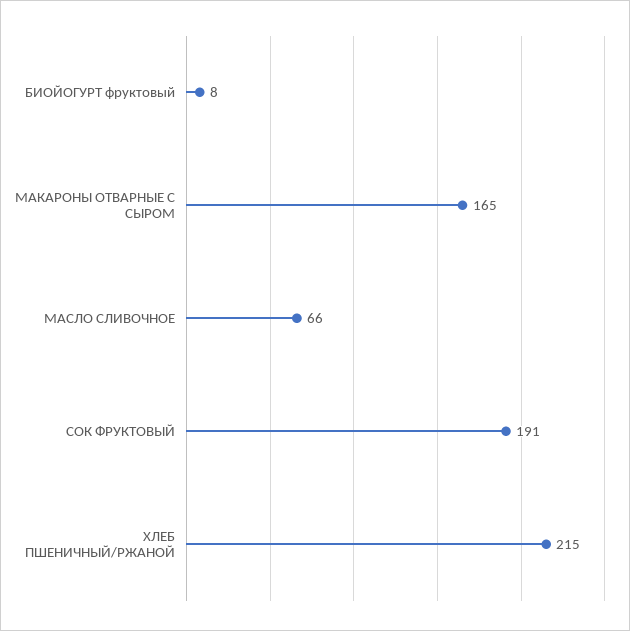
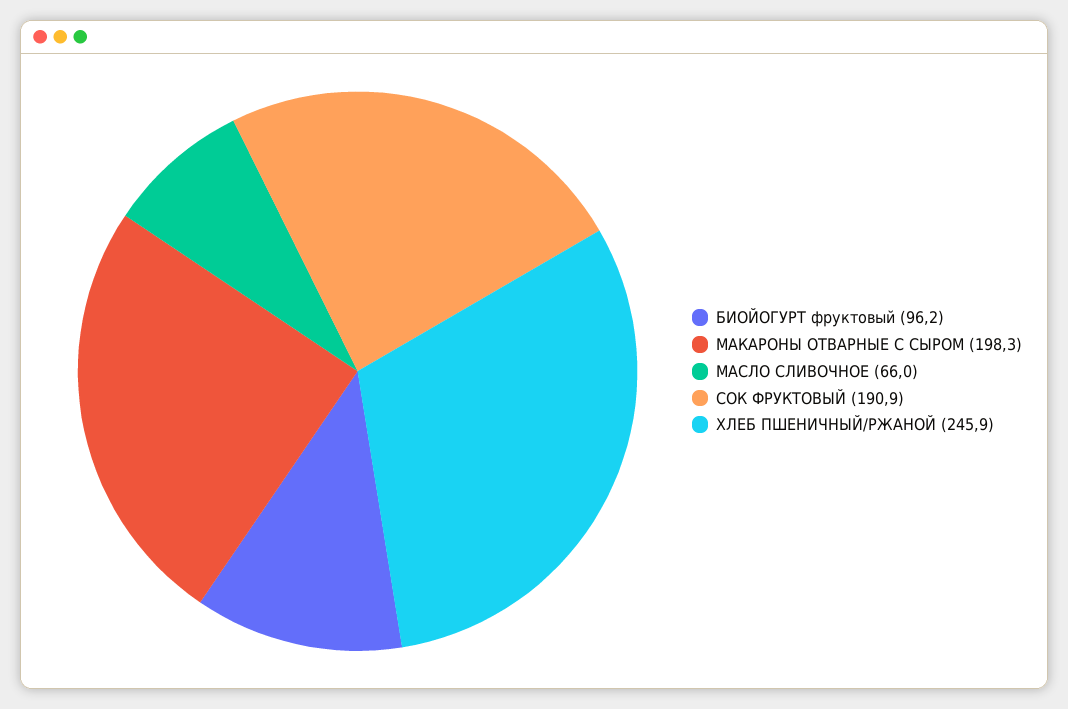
БИОЙОГУРТ фруктовый: 8 -> 96.2
МАКАРОНЫ ОТВАРНЫЕ С СЫРОМ: 165 -> 198.3
ХЛЕБ ПШЕНИЧНЫЙ/РЖАНОЙ: 215 -> 245.9

